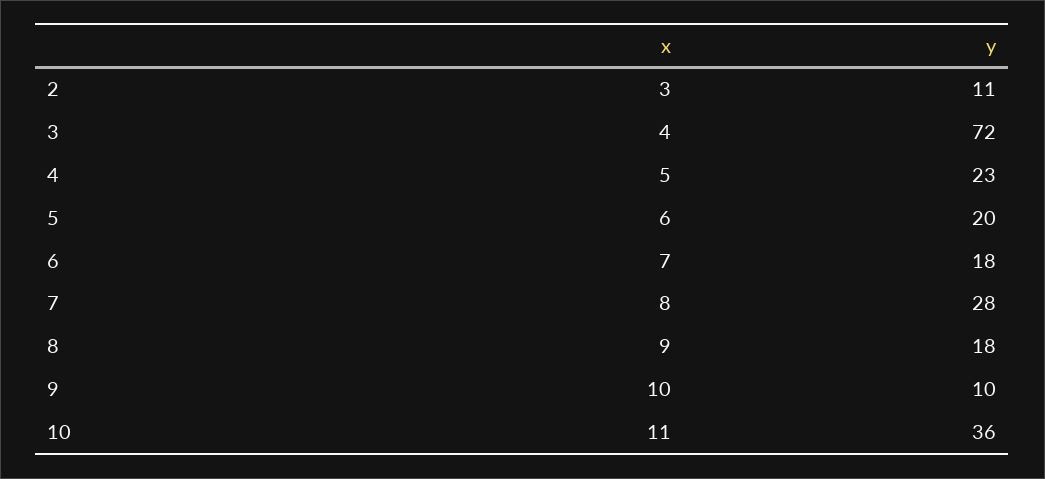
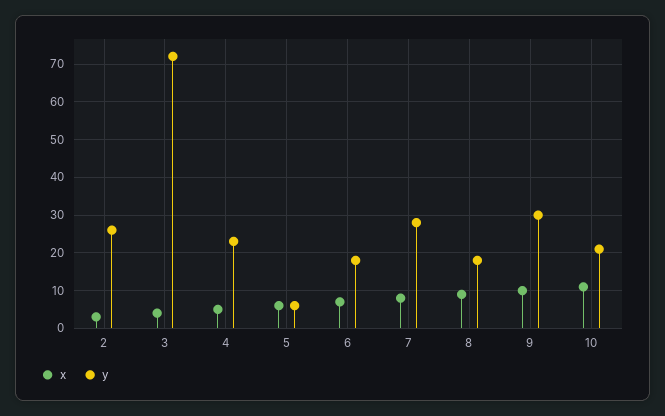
y, 2: 11 -> 25
y, 5: 20 -> 5
y, 9: 10 -> 30
y, 10: 36 -> 20

